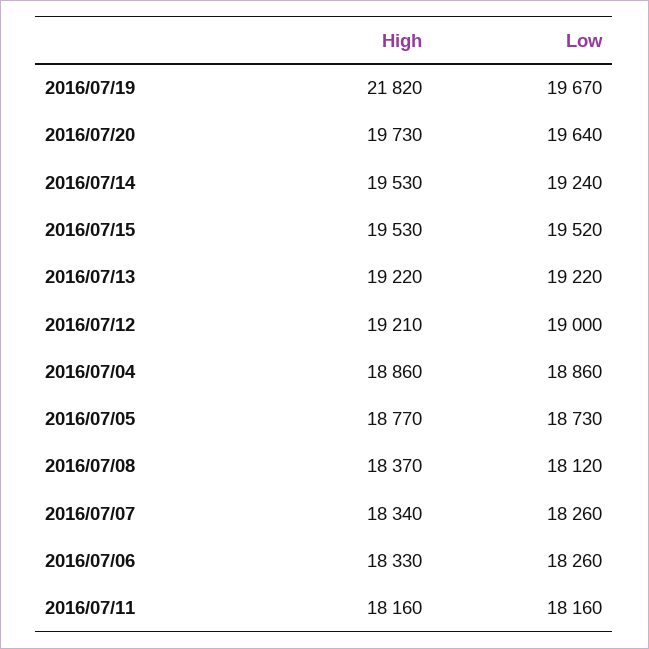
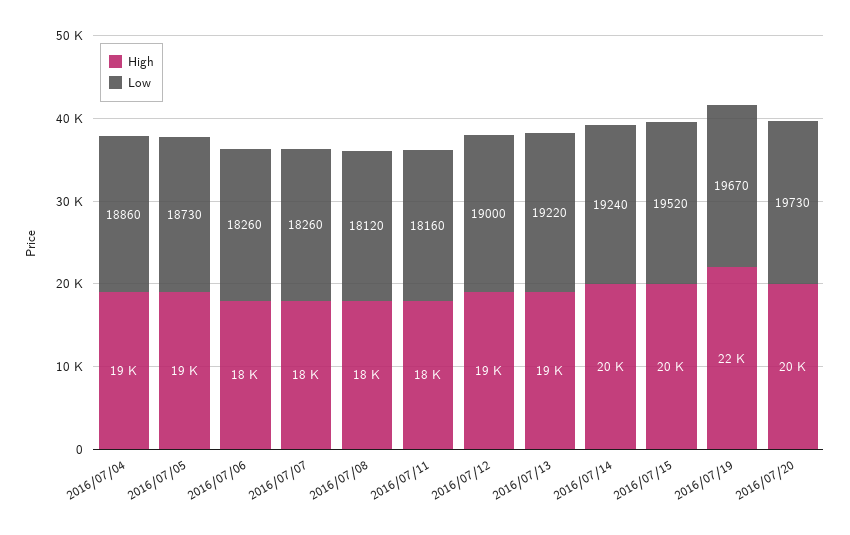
Low, 2016/07/20: 19640 -> 19730

